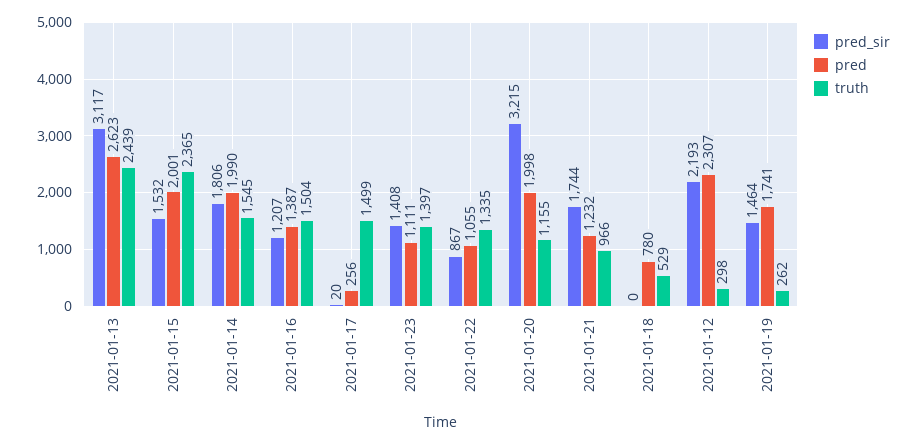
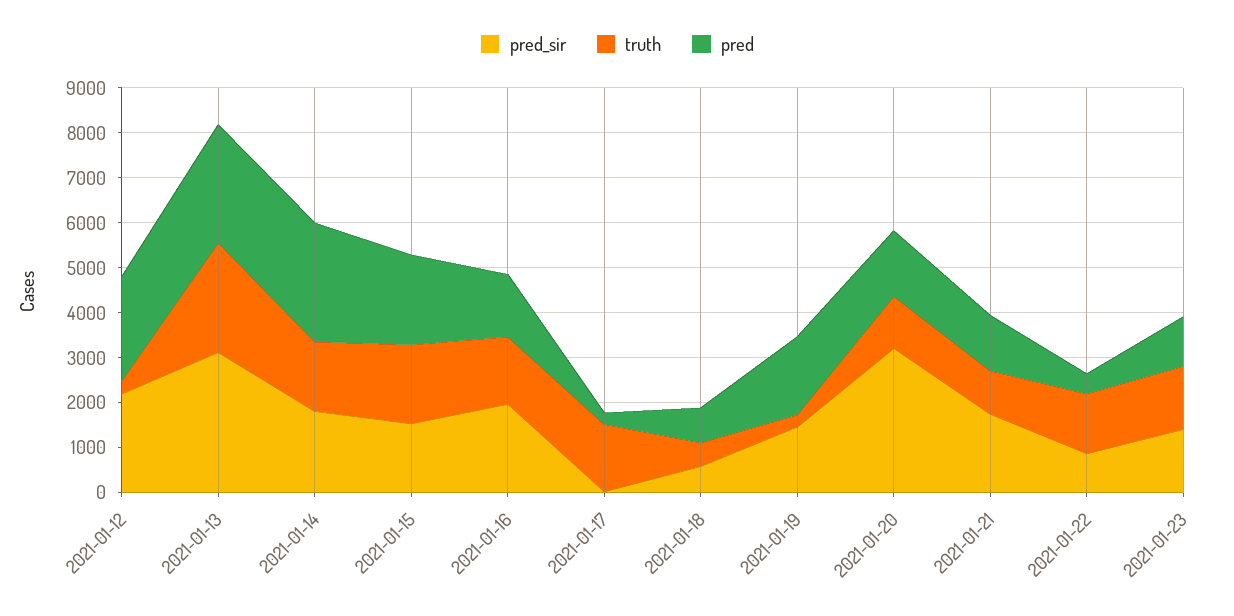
truth, 2021-01-15: 2365 -> 1800
pred, 2021-01-14: 1990 -> 2600
pred_sir, 2021-01-16: 1207 -> 2000
pred, 2021-01-22: 1055 -> 400
pred, 2021-01-20: 1998 -> 1400
pred_sir, 2021-01-18: 0 -> 600

